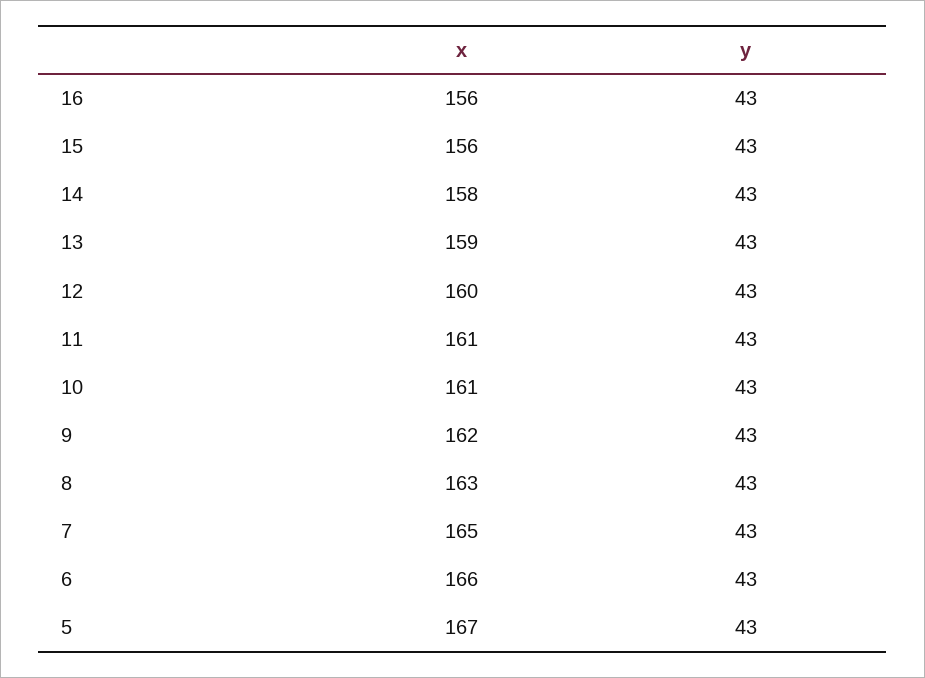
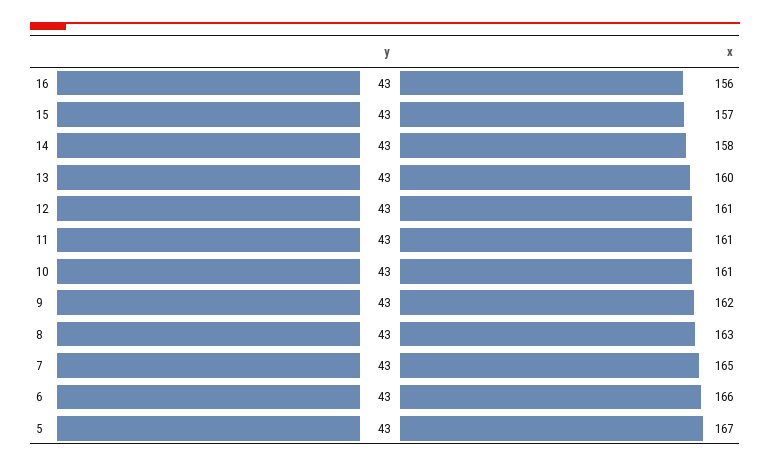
x, 15: 156 -> 157
x, 13: 159 -> 160
x, 12: 160 -> 161

